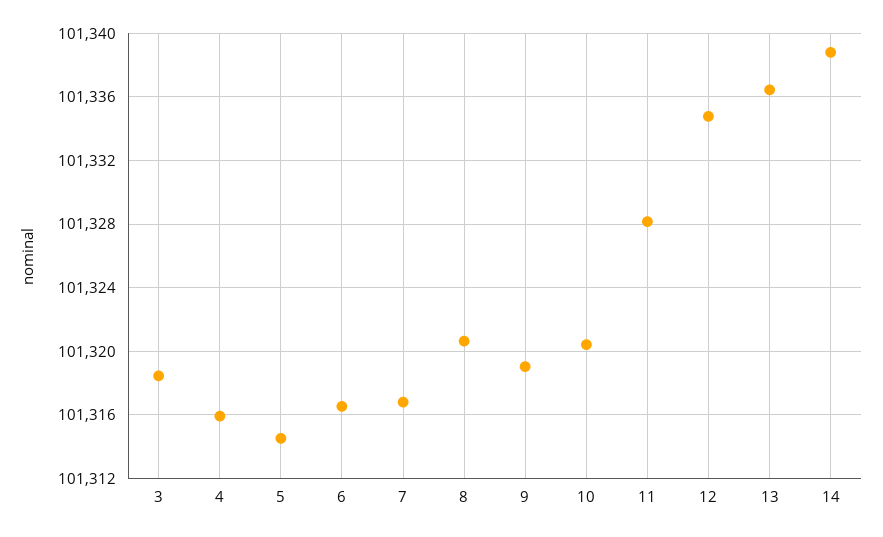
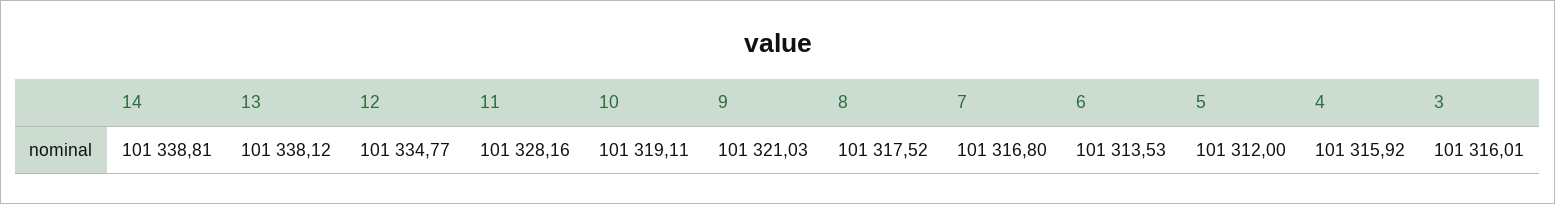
3: 101318.5 -> 101316.01
5: 101314.5 -> 101312
6: 101316.5 -> 101313.53
8: 101320.5 -> 101317.52
9: 101319 -> 101321.03
10: 101320.5 -> 101319.11
13: 101336.5 -> 101338.12

